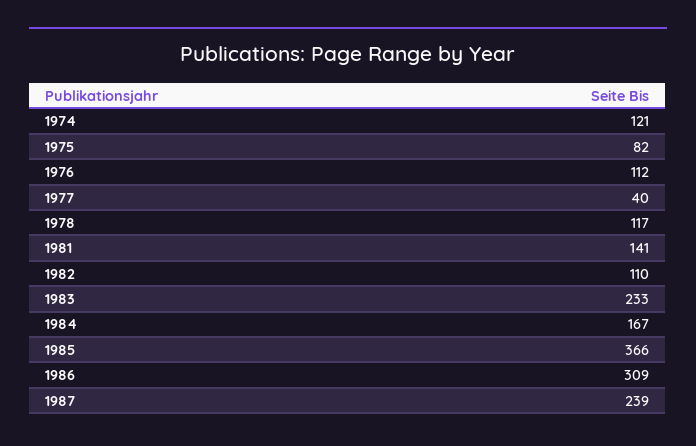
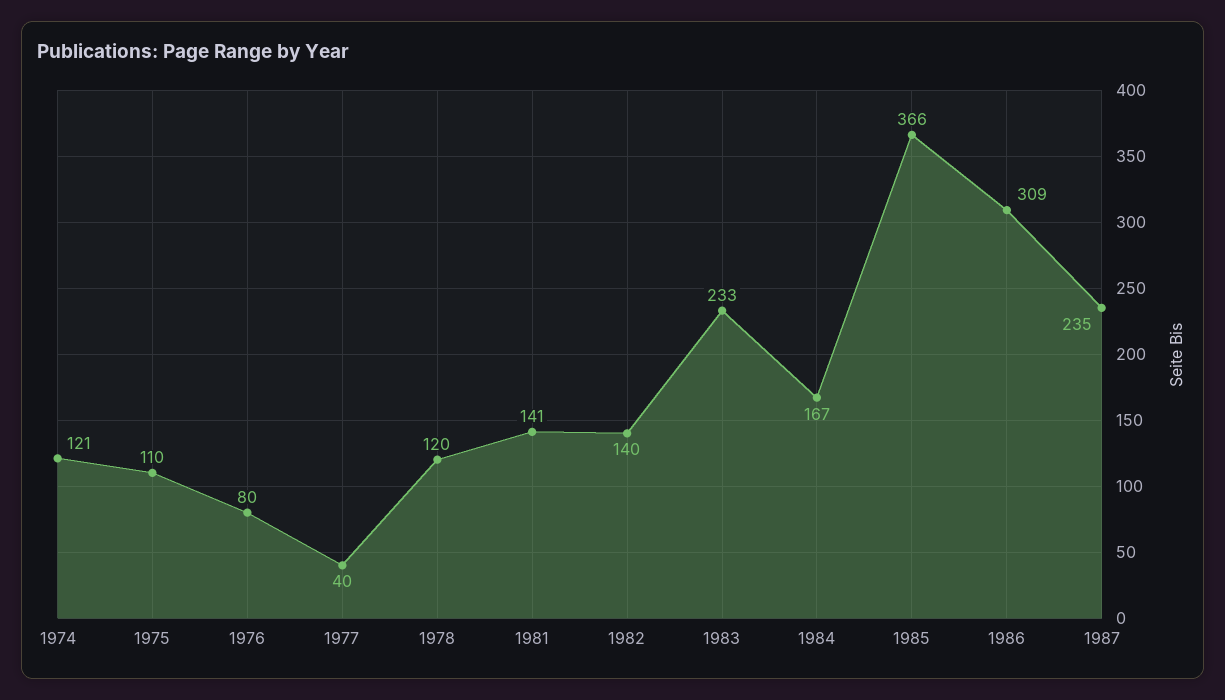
1975: 82 -> 110
1976: 112 -> 80
1978: 117 -> 120
1982: 110 -> 140
1987: 239 -> 235

